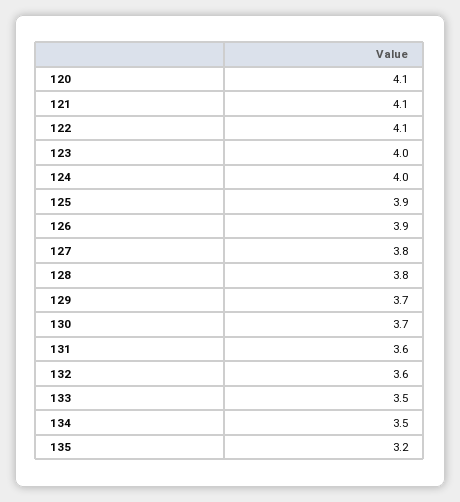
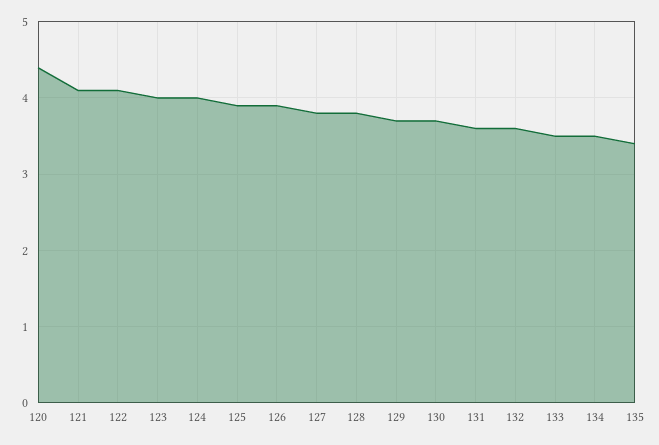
120: 4.1 -> 4.4
135: 3.2 -> 3.4

